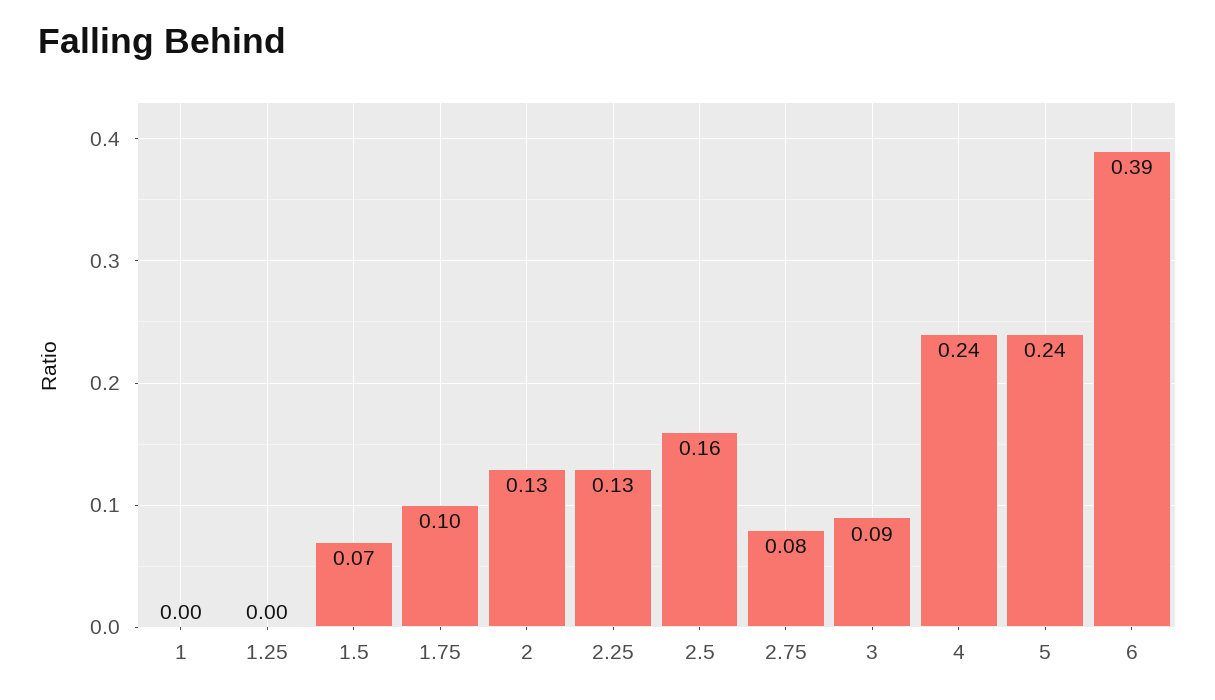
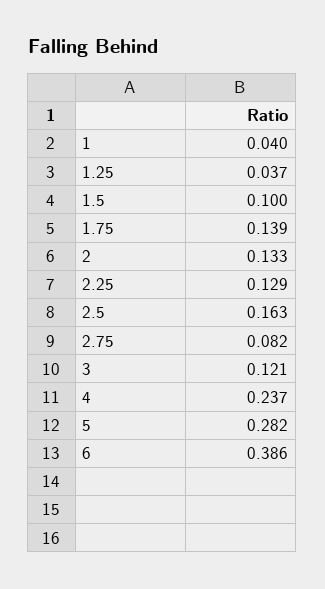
1: 0 -> 0.04
1.25: 0 -> 0.037
1.5: 0.07 -> 0.1
1.75: 0.1 -> 0.139
3: 0.09 -> 0.121
5: 0.24 -> 0.282

